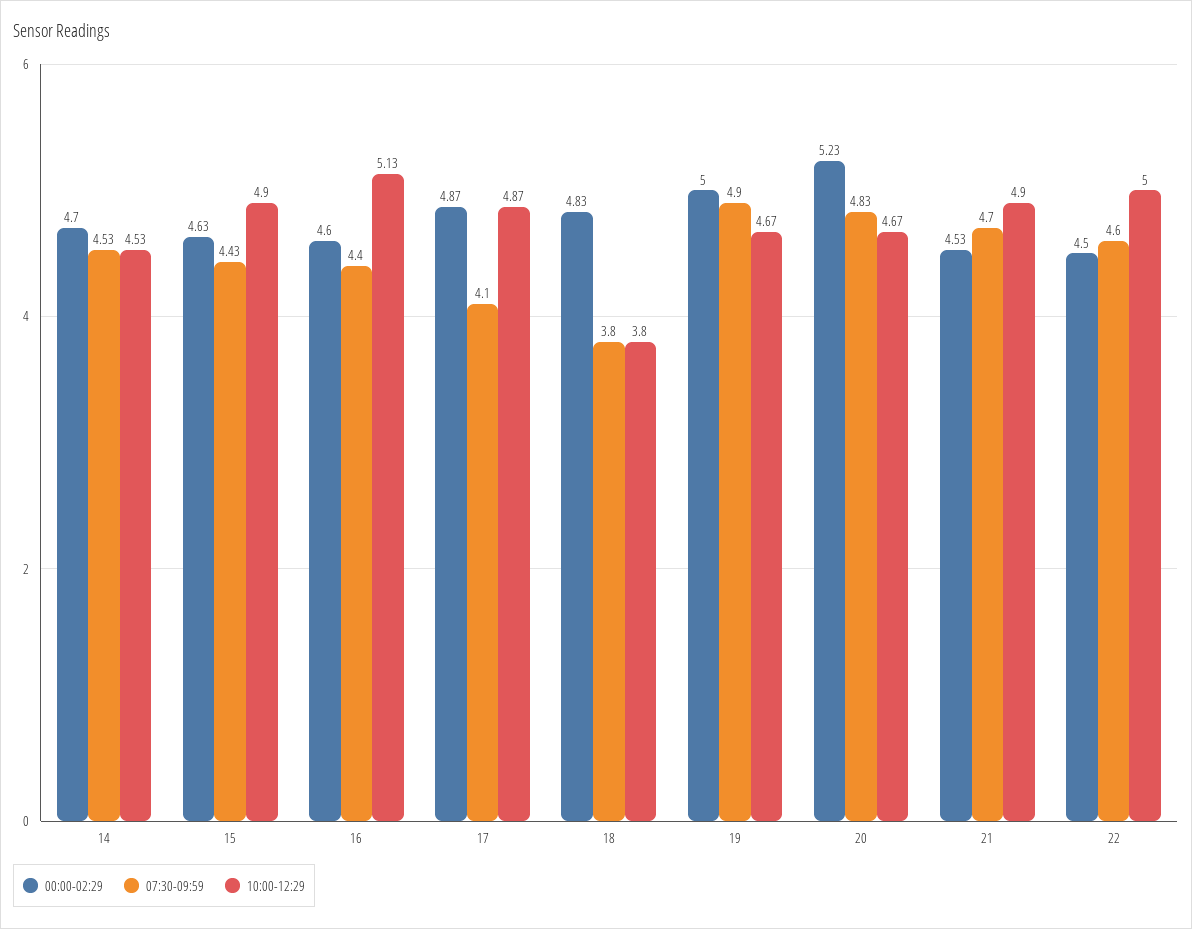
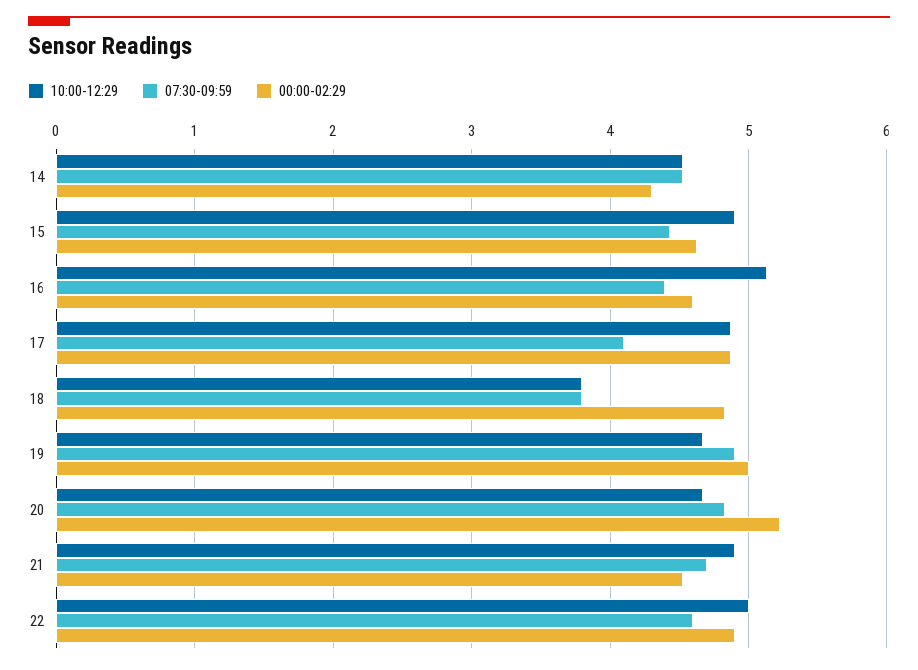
00:00-02:29, 14: 4.7 -> 4.3
00:00-02:29, 22: 4.5 -> 4.9

